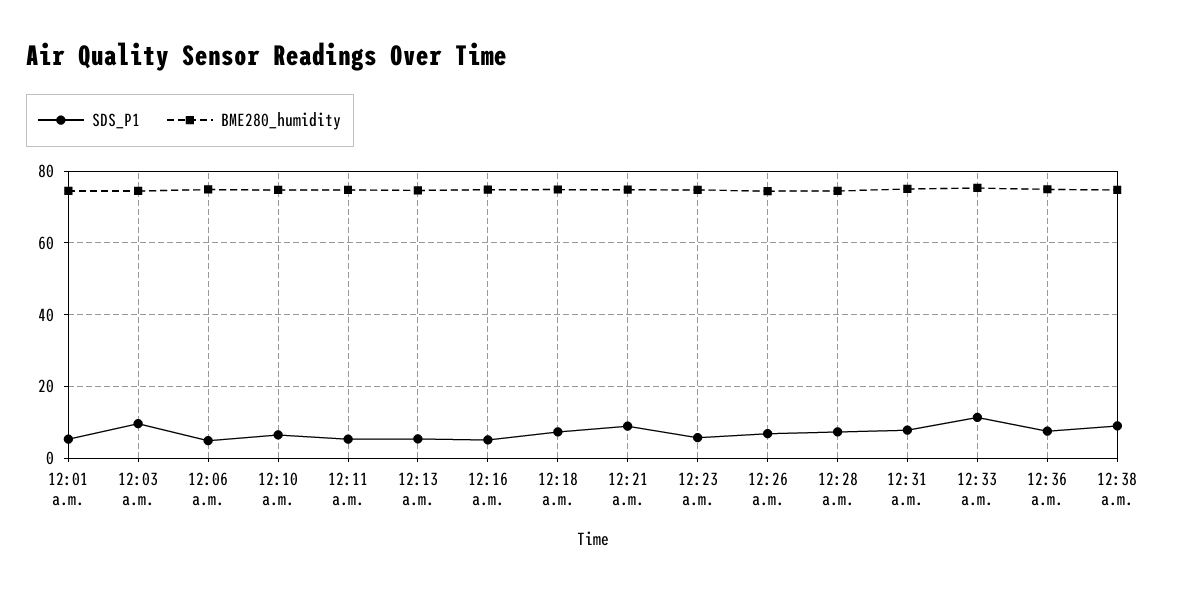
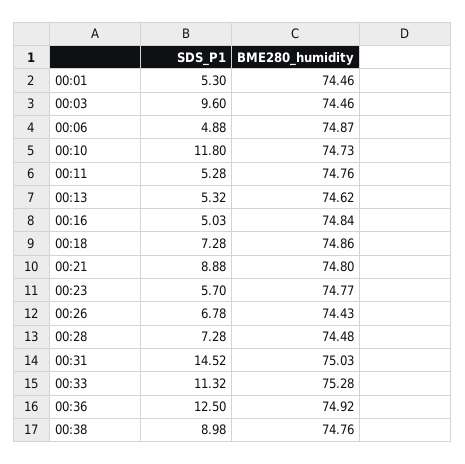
SDS_P1, 12:10 a.m.: 6 -> 11.8
SDS_P1, 12:31 a.m.: 8 -> 14.52
SDS_P1, 12:36 a.m.: 8 -> 12.5

